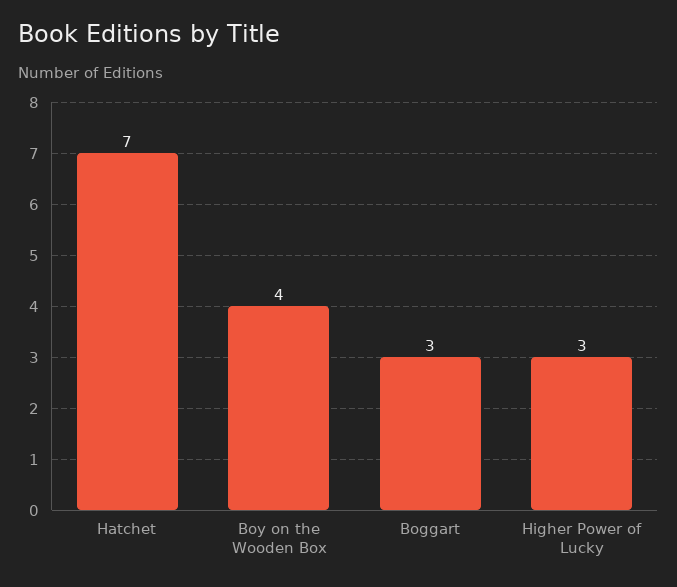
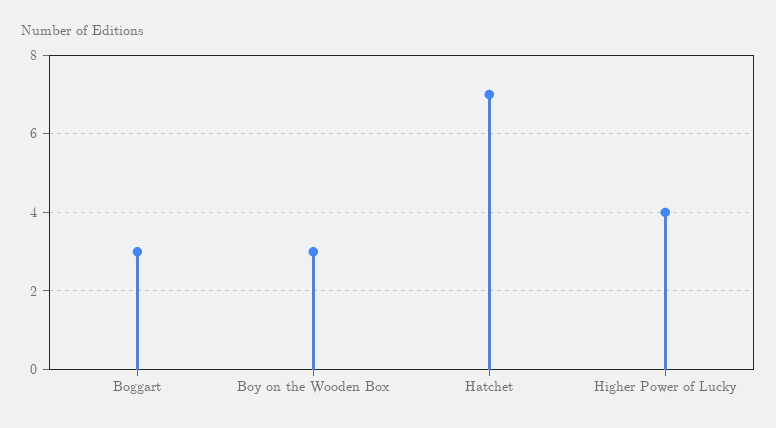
Boy on the Wooden Box: 4 -> 3
Higher Power of Lucky: 3 -> 4

